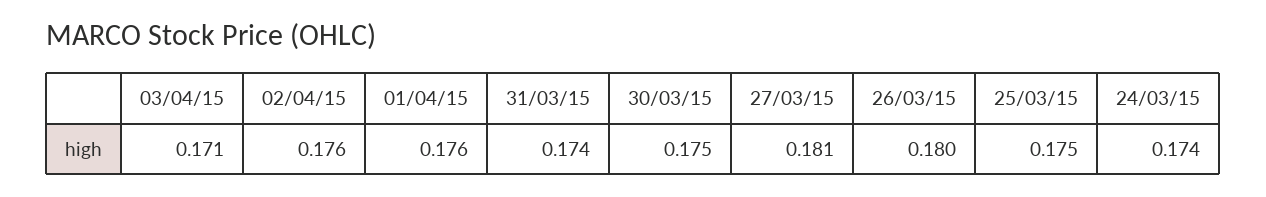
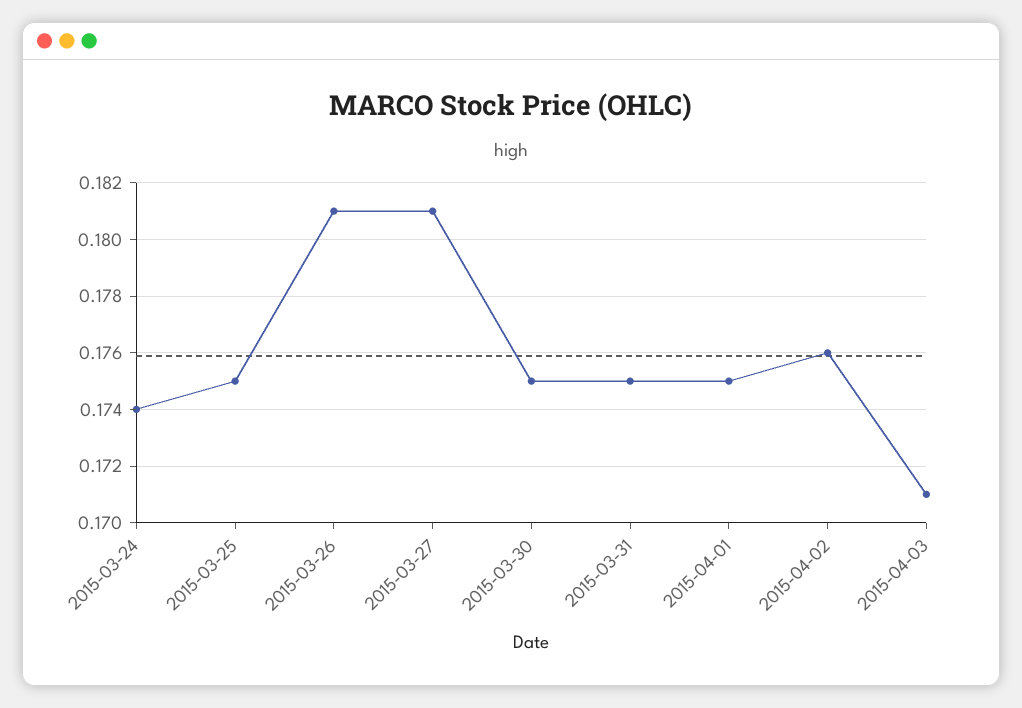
01/04/15: 0.176 -> 0.175
31/03/15: 0.174 -> 0.175
26/03/15: 0.18 -> 0.181

